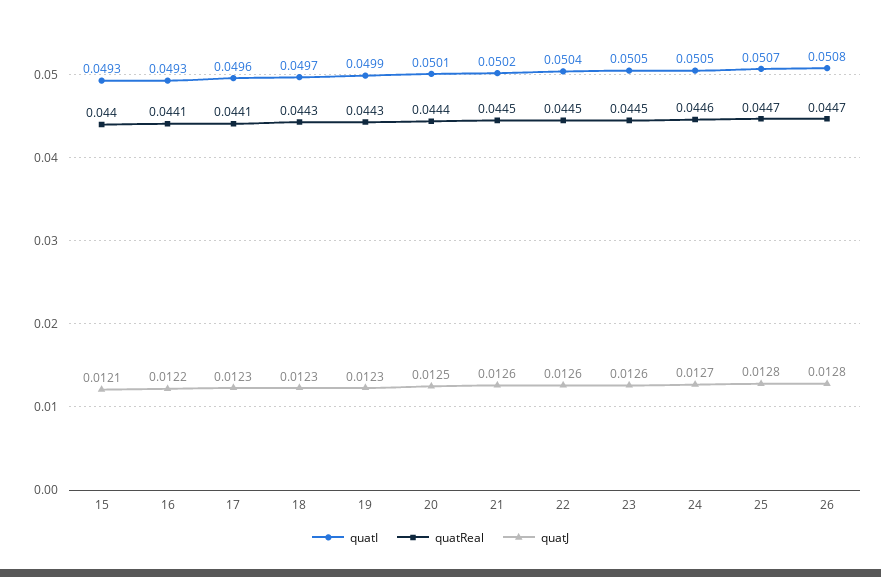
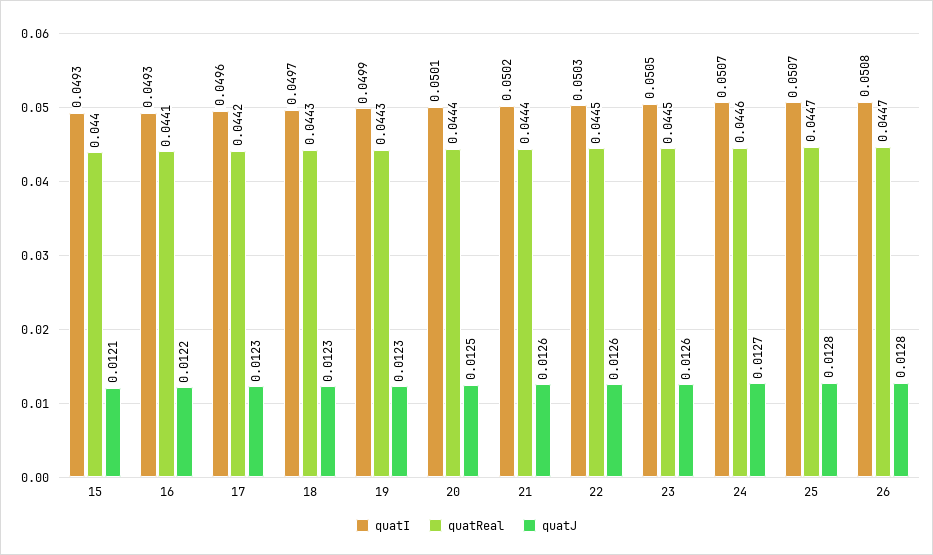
quatReal, 17: 0.0441 -> 0.0442
quatReal, 21: 0.0445 -> 0.0444
quatI, 22: 0.0504 -> 0.0503
quatI, 24: 0.0505 -> 0.0507

